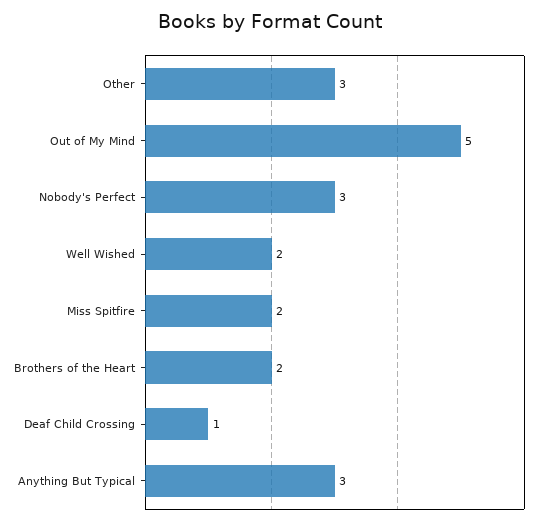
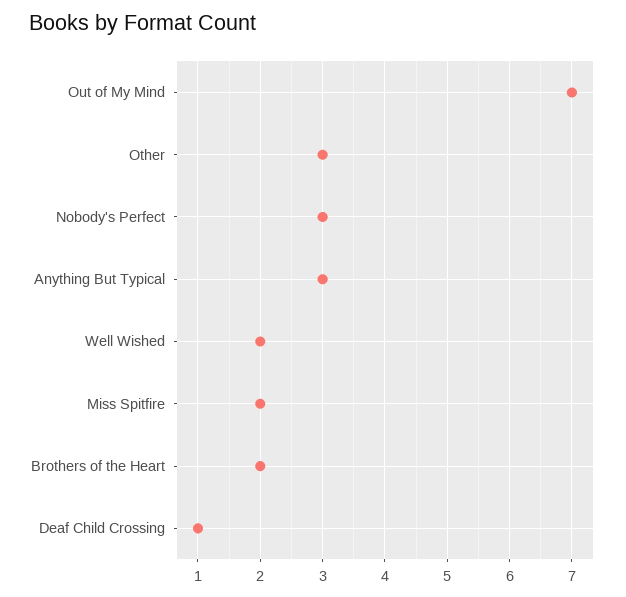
Out of My Mind: 5 -> 7

